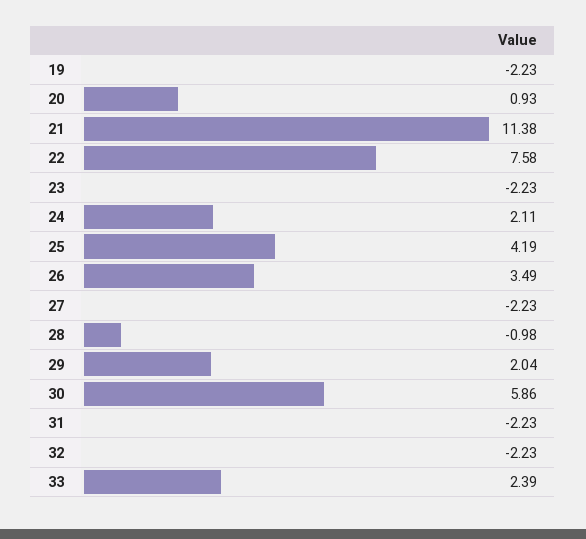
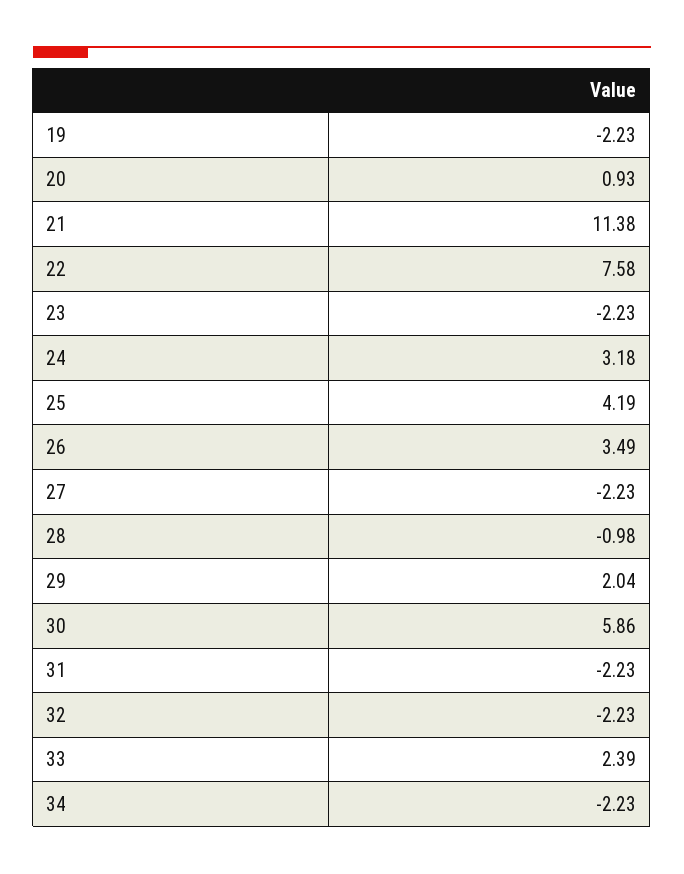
24: 2.11 -> 3.18
34: none -> -2.23

